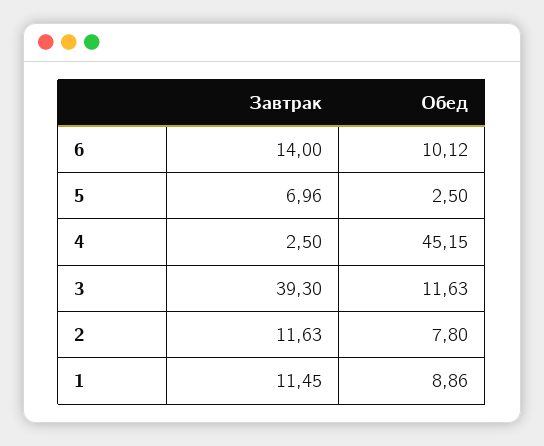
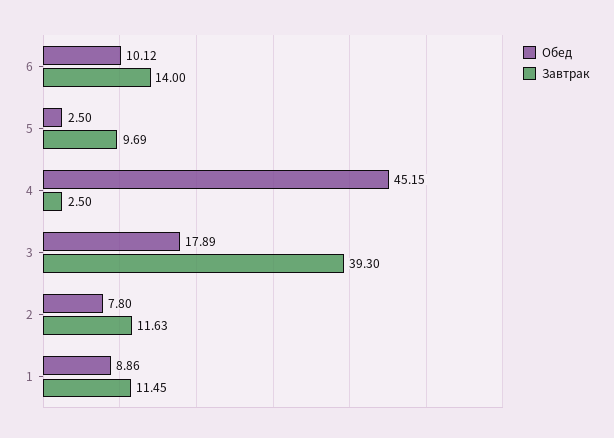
Завтрак, 5: 6.96 -> 9.69
Обед, 3: 11.63 -> 17.89

